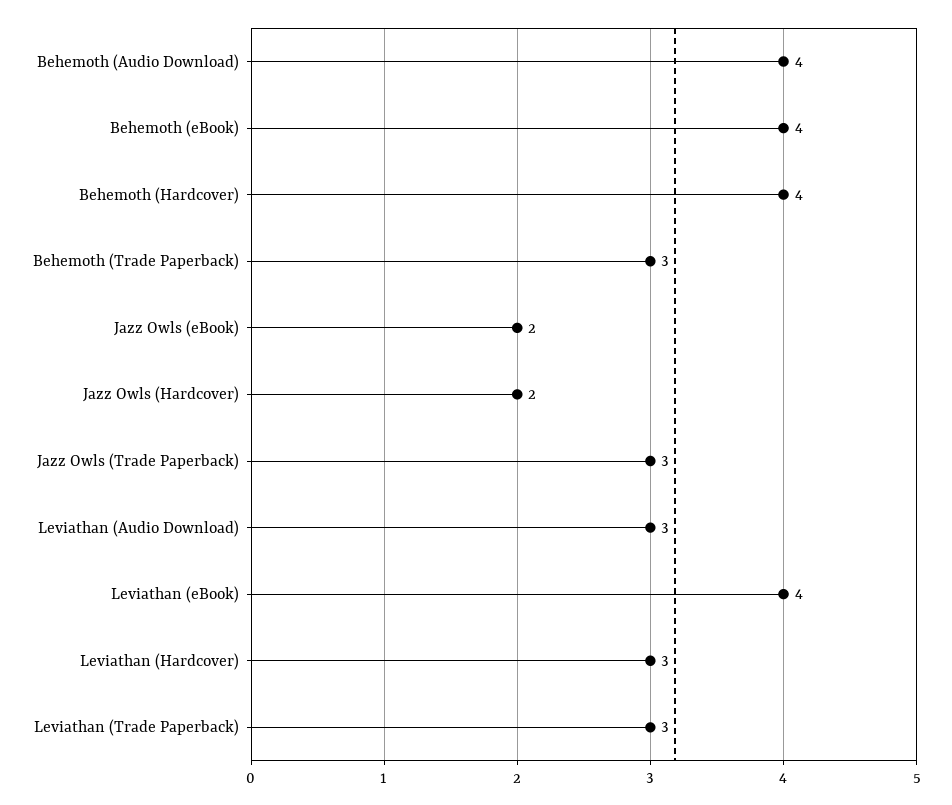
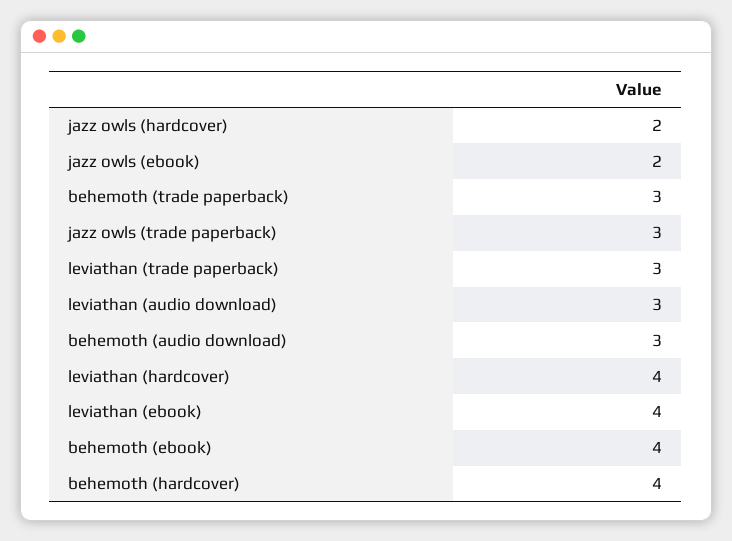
Behemoth (Audio Download): 4 -> 3
Leviathan (Hardcover): 3 -> 4

